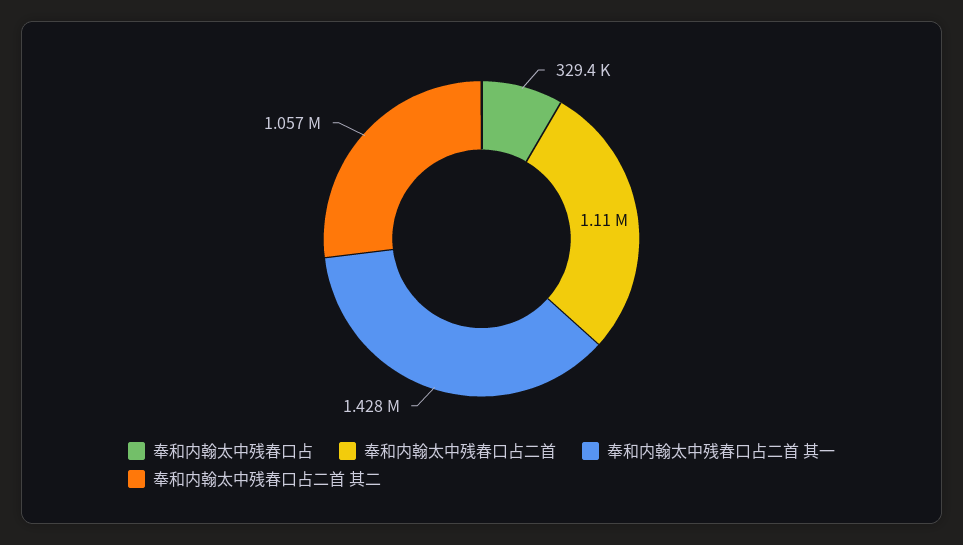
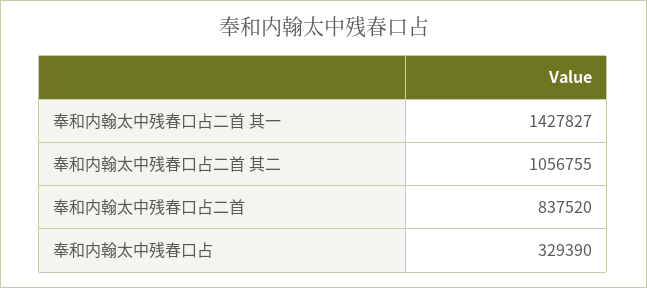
奉和内翰太中残春口占二首: 1110000 -> 837520

